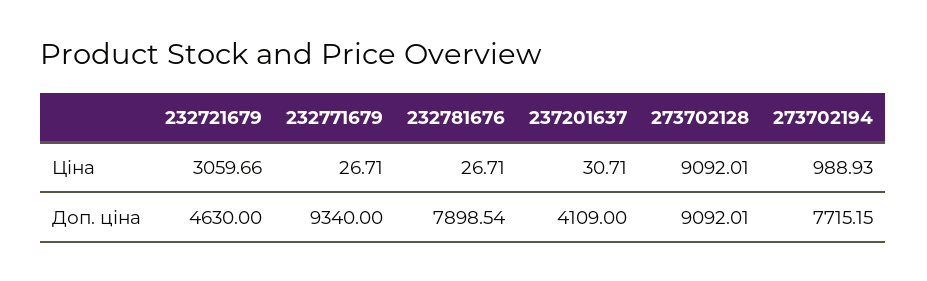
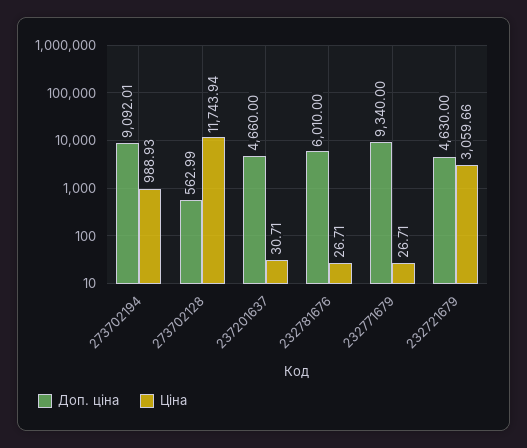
Ціна, 273702128: 9092.01 -> 11743.94
Доп. ціна, 232781676: 7898.54 -> 6010
Доп. ціна, 237201637: 4109 -> 4660
Доп. ціна, 273702128: 9092.01 -> 562.99
Доп. ціна, 273702194: 7715.15 -> 9092.01

